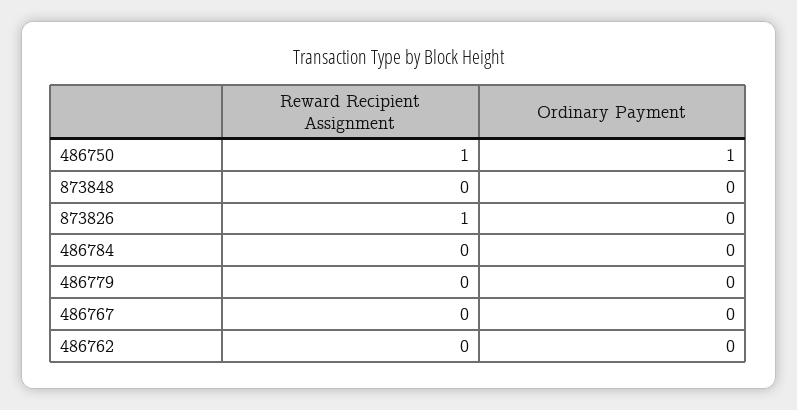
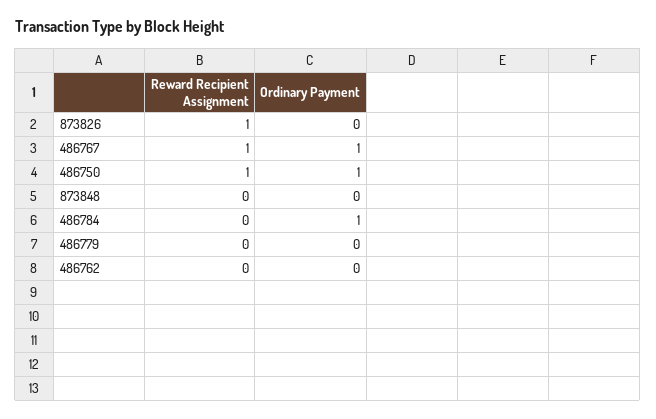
Ordinary Payment, 486784: 0 -> 1
Reward Recipient Assignment, 486767: 0 -> 1
Ordinary Payment, 486767: 0 -> 1

